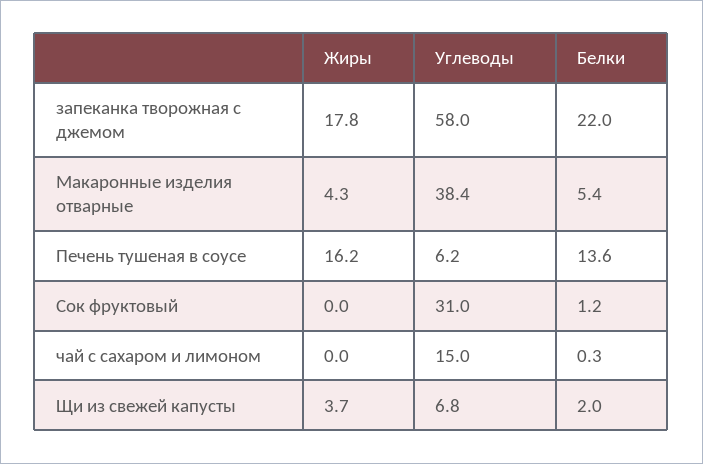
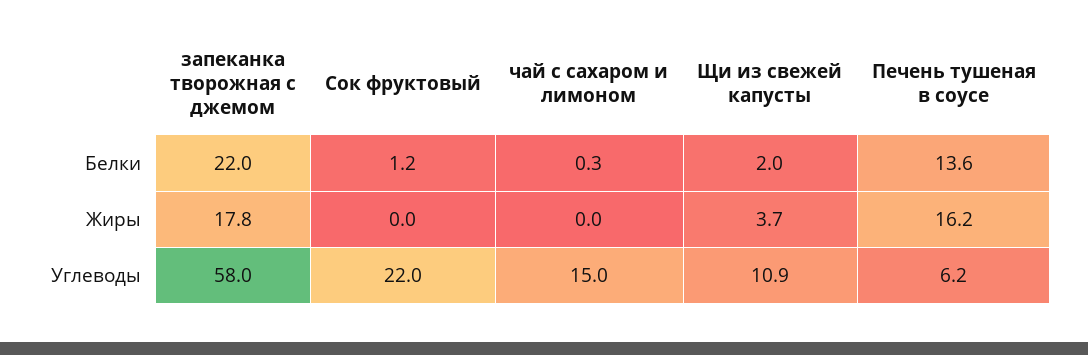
Жиры, Макаронные изделия отварные: 4.3 -> none
Углеводы, Макаронные изделия отварные: 38.4 -> none
Белки, Макаронные изделия отварные: 5.4 -> none
Углеводы, Сок фруктовый: 31 -> 22
Углеводы, Щи из свежей капусты: 6.8 -> 10.9

